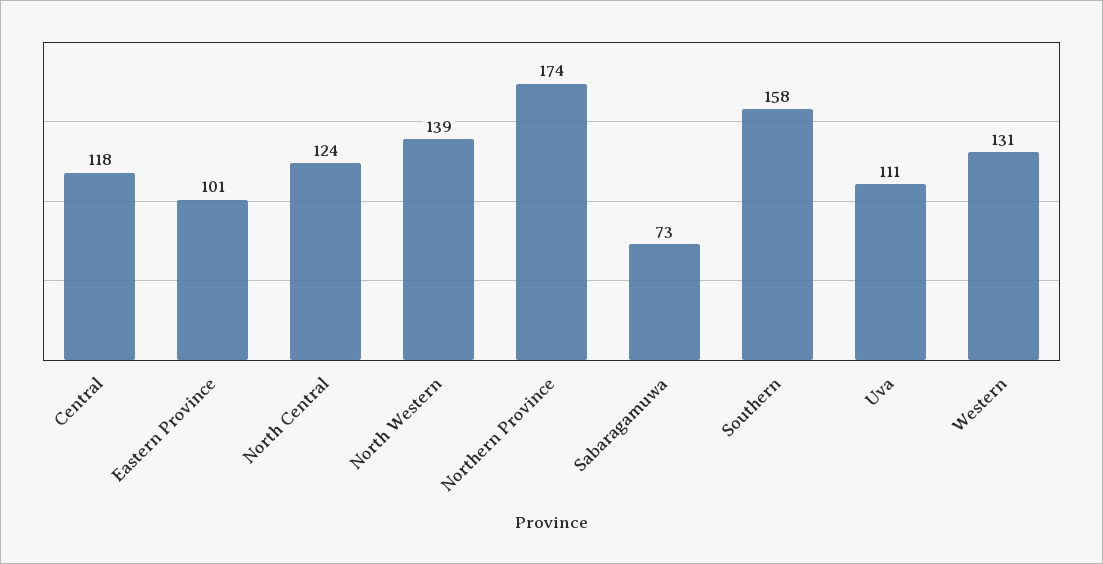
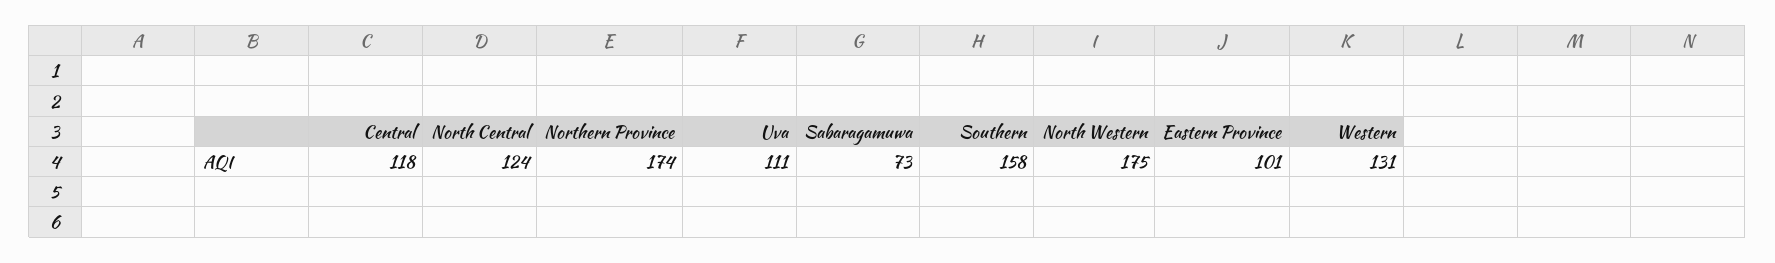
North Western: 139 -> 175

